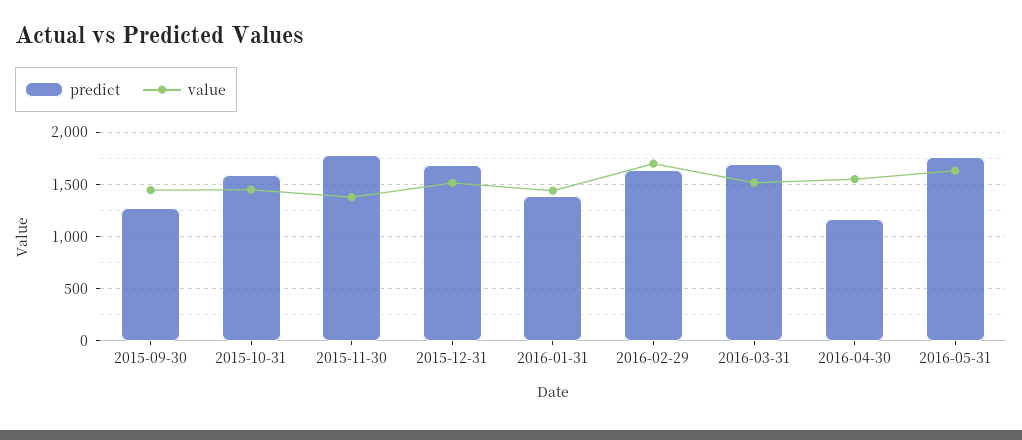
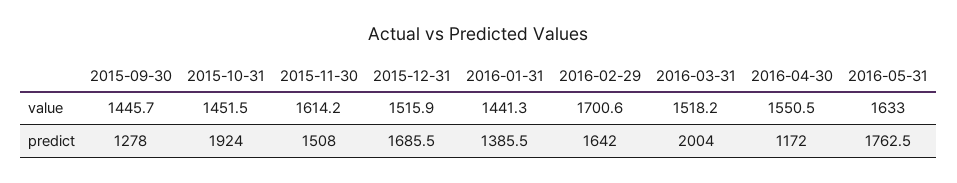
predict, 2015-10-31: 1600 -> 1924
predict, 2015-11-30: 1800 -> 1508
value, 2015-11-30: 1400 -> 1614.2
predict, 2016-03-31: 1700 -> 2004

